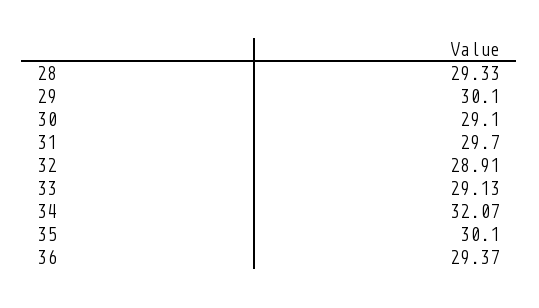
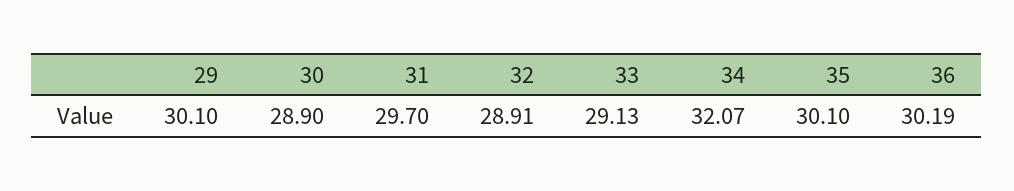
28: 29.33 -> none
30: 29.1 -> 28.9
36: 29.37 -> 30.19

